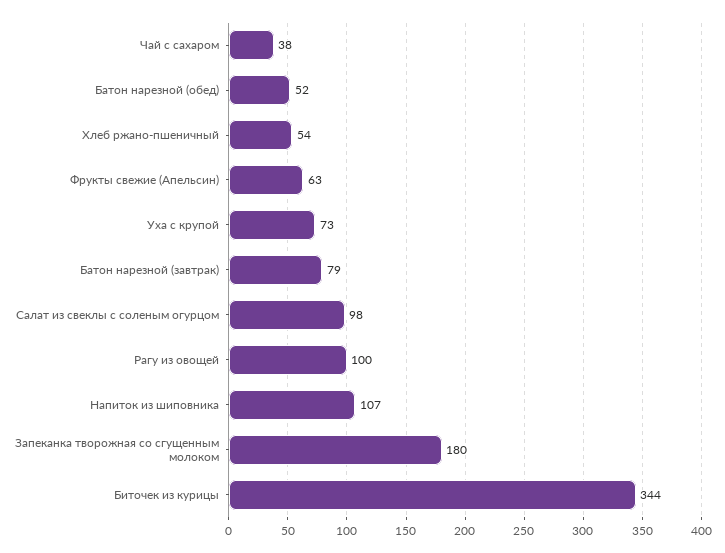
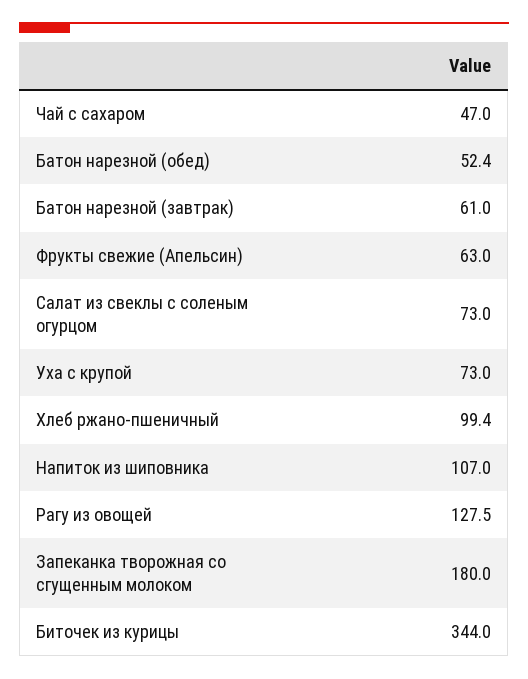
Чай с сахаром: 38 -> 47
Хлеб ржано-пшеничный: 54 -> 99.4
Батон нарезной (завтрак): 79 -> 61
Салат из свеклы с соленым огурцом: 98 -> 73
Рагу из овощей: 100 -> 127.5

